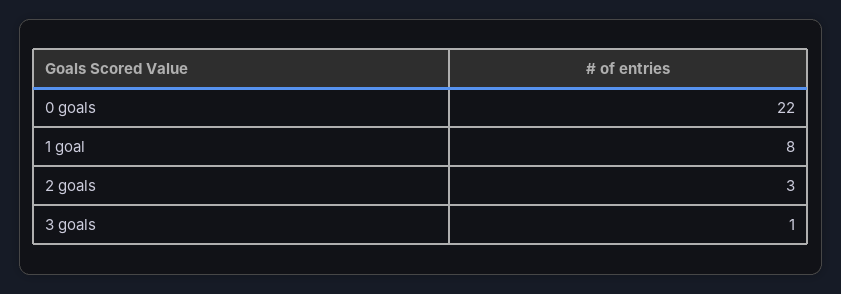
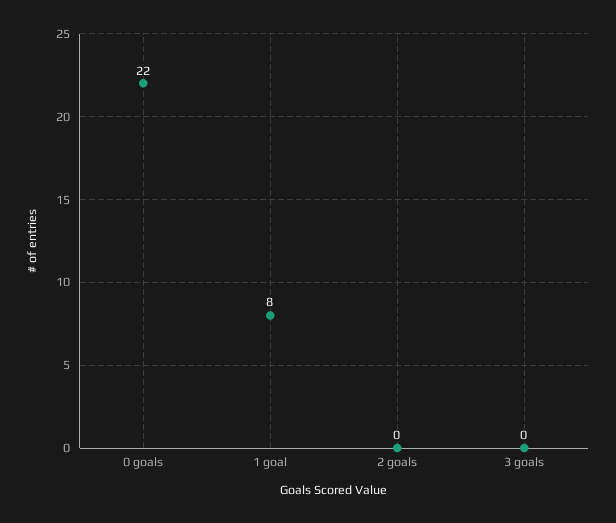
2 goals: 3 -> 0
3 goals: 1 -> 0

